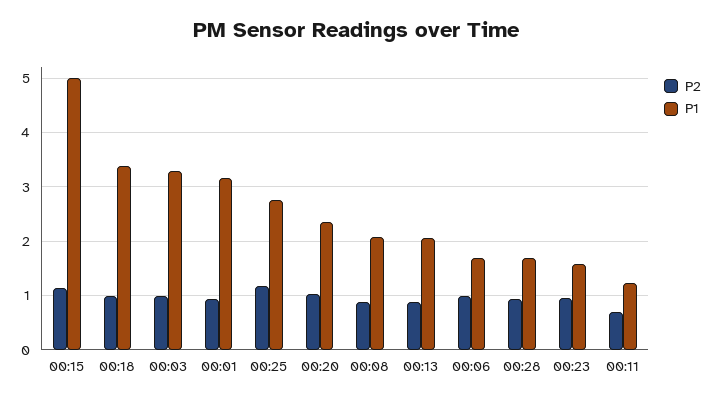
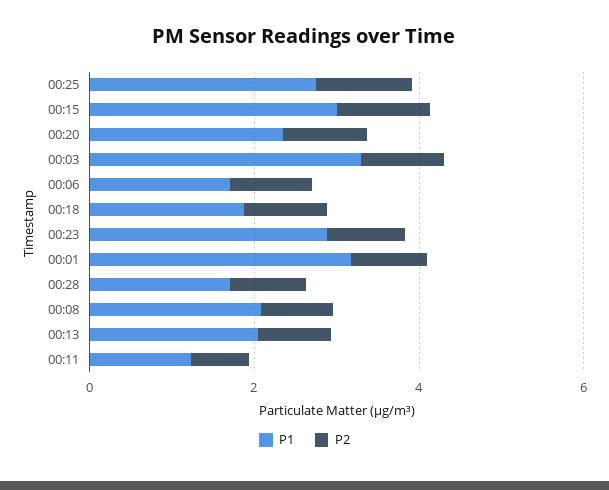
P1, 00:15: 5 -> 3
P1, 00:18: 3.4 -> 2
P1, 00:23: 1.6 -> 3

